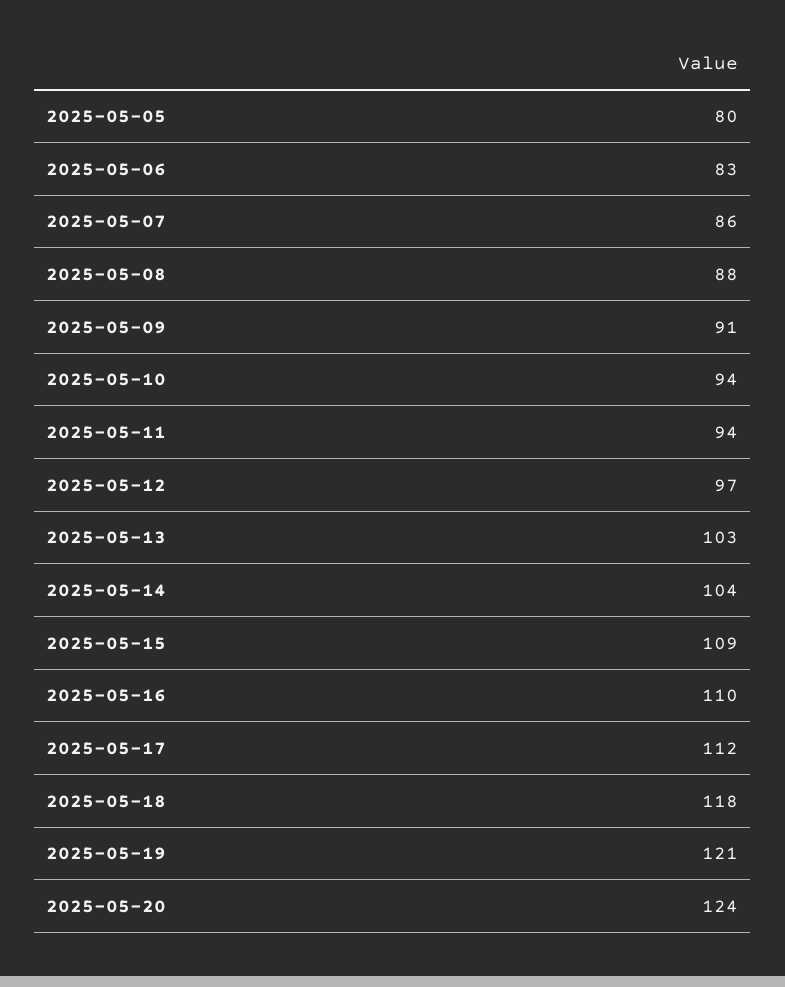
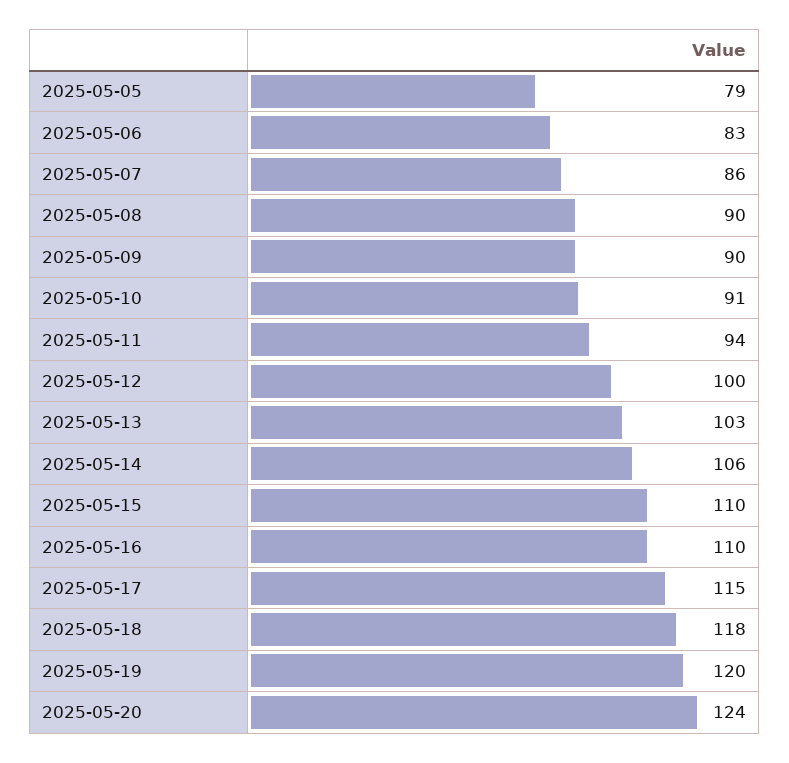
2025-05-05: 80 -> 79
2025-05-08: 88 -> 90
2025-05-09: 91 -> 90
2025-05-10: 94 -> 91
2025-05-12: 97 -> 100
2025-05-14: 104 -> 106
2025-05-15: 109 -> 110
2025-05-17: 112 -> 115
2025-05-19: 121 -> 120

